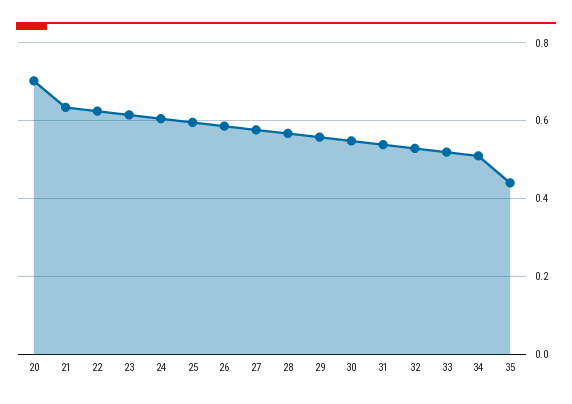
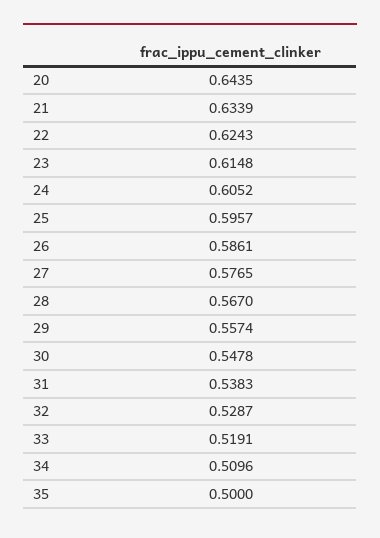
20: 0.7 -> 0.6435
35: 0.44 -> 0.5

